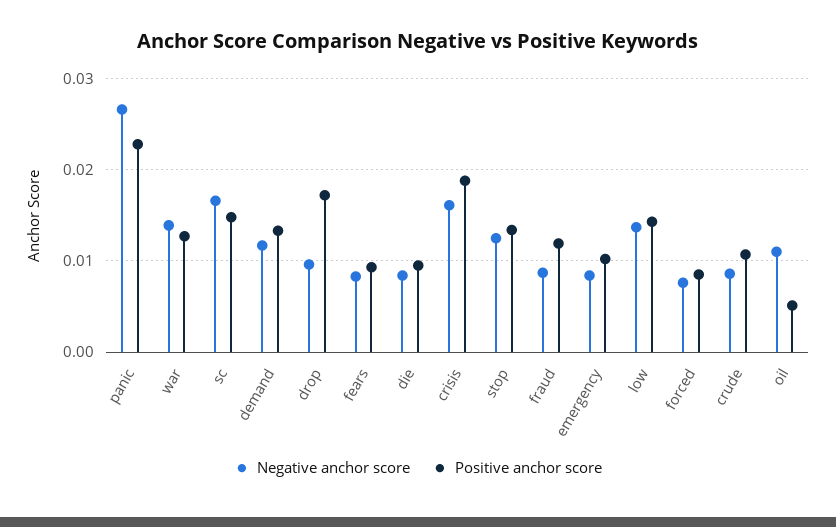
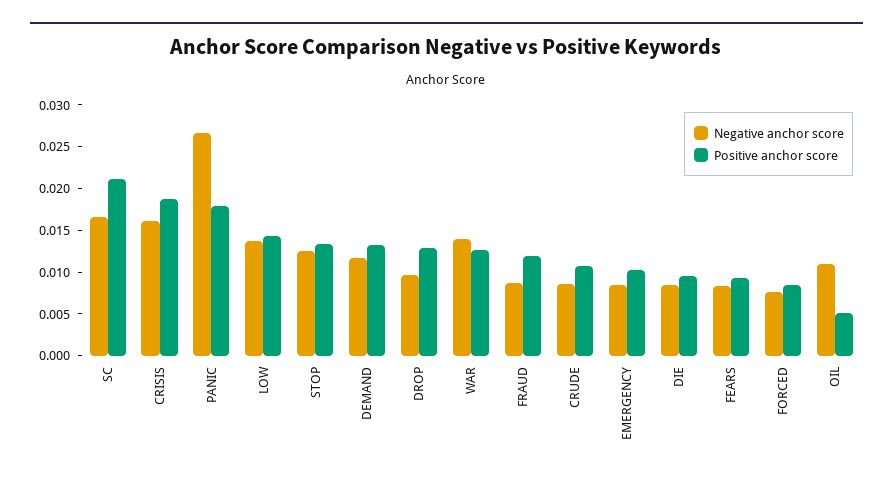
Positive anchor score, panic: 0.023 -> 0.018
Positive anchor score, sc: 0.015 -> 0.021
Positive anchor score, drop: 0.017 -> 0.013

